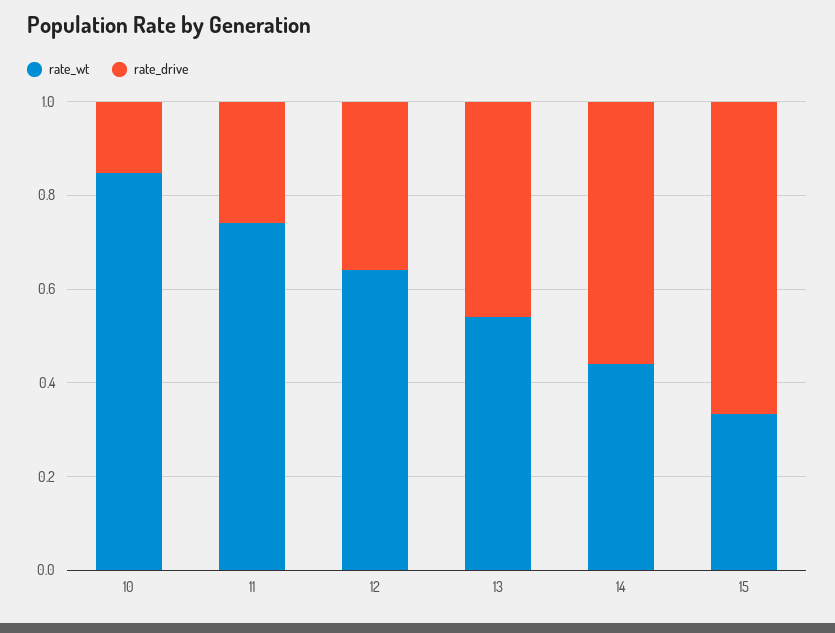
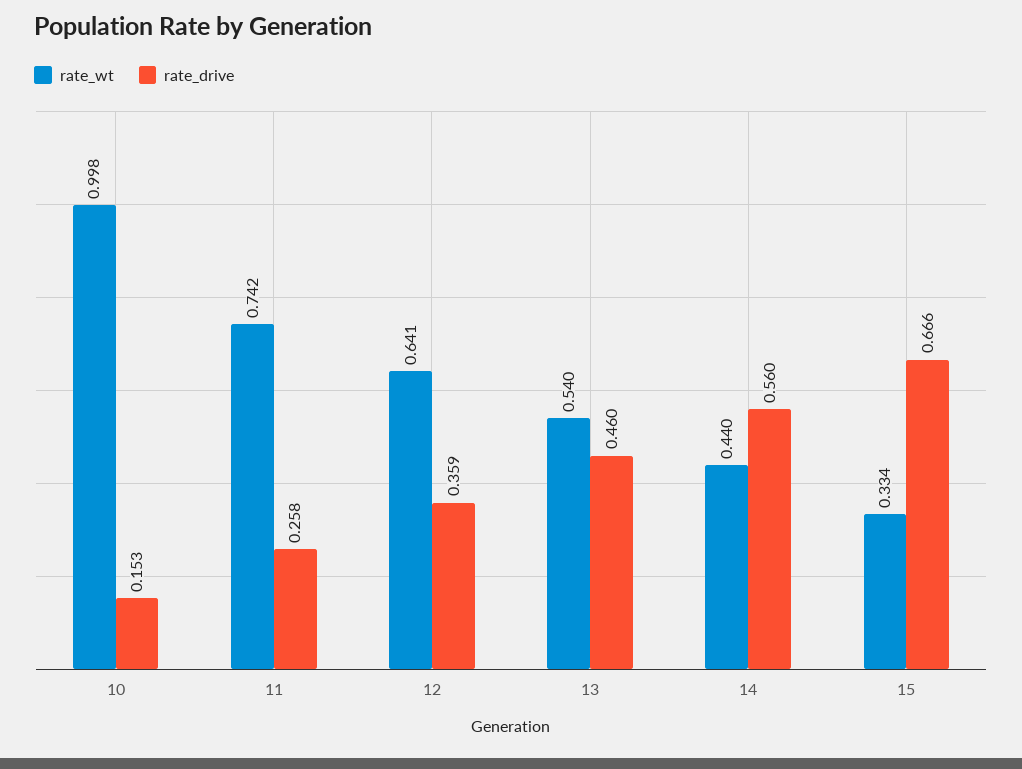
rate_wt, 10: 0.85 -> 0.998

